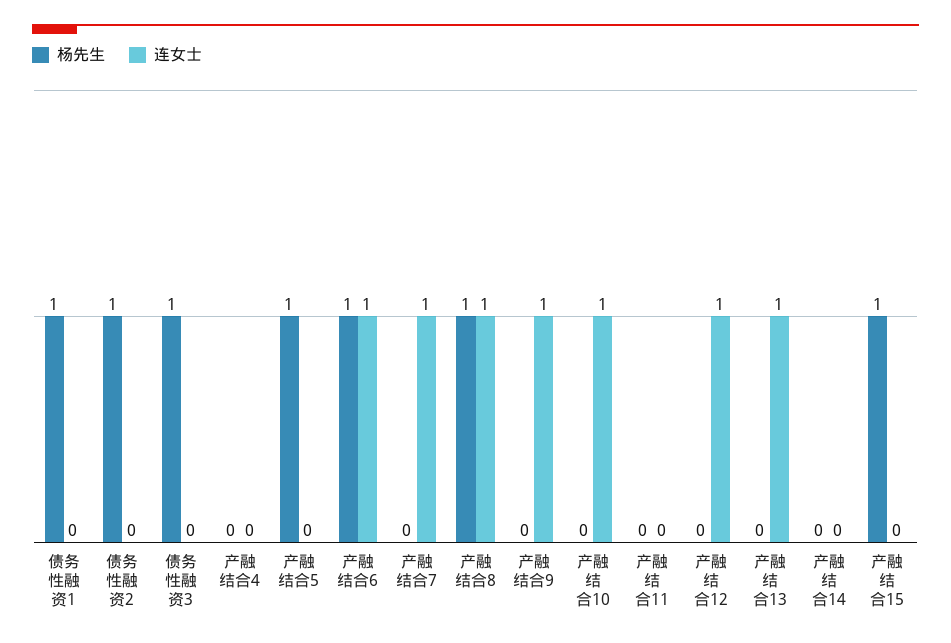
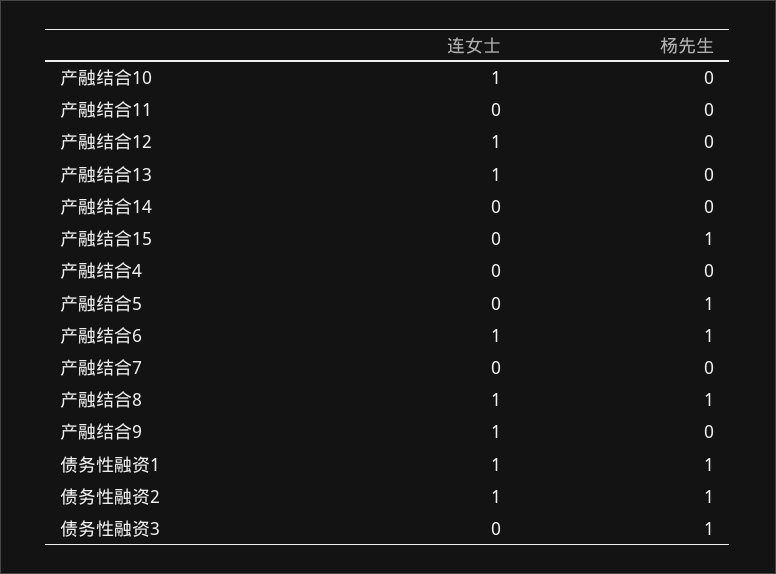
连女士, 债务性融资1: 0 -> 1
连女士, 债务性融资2: 0 -> 1
连女士, 产融结合7: 1 -> 0

